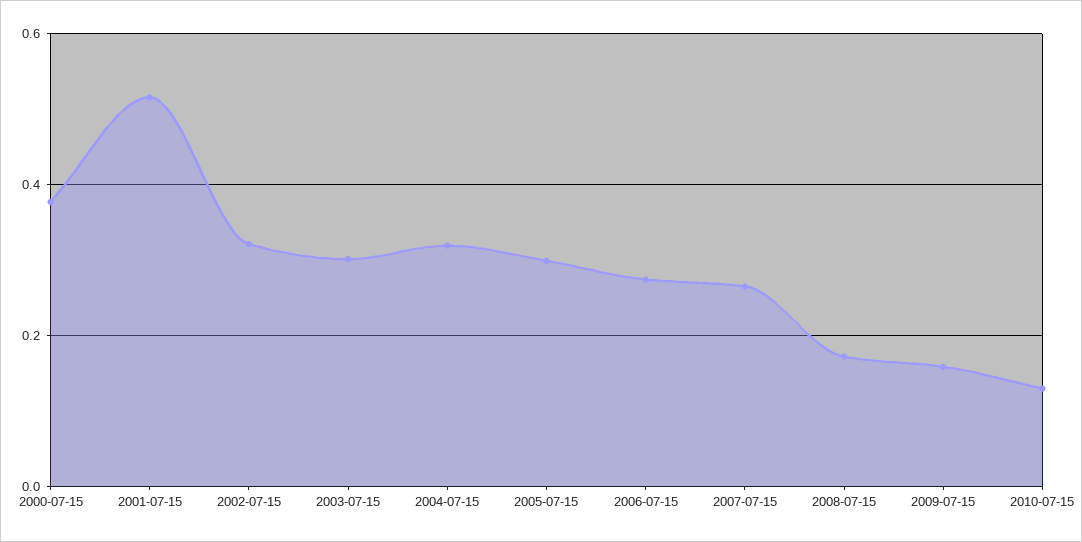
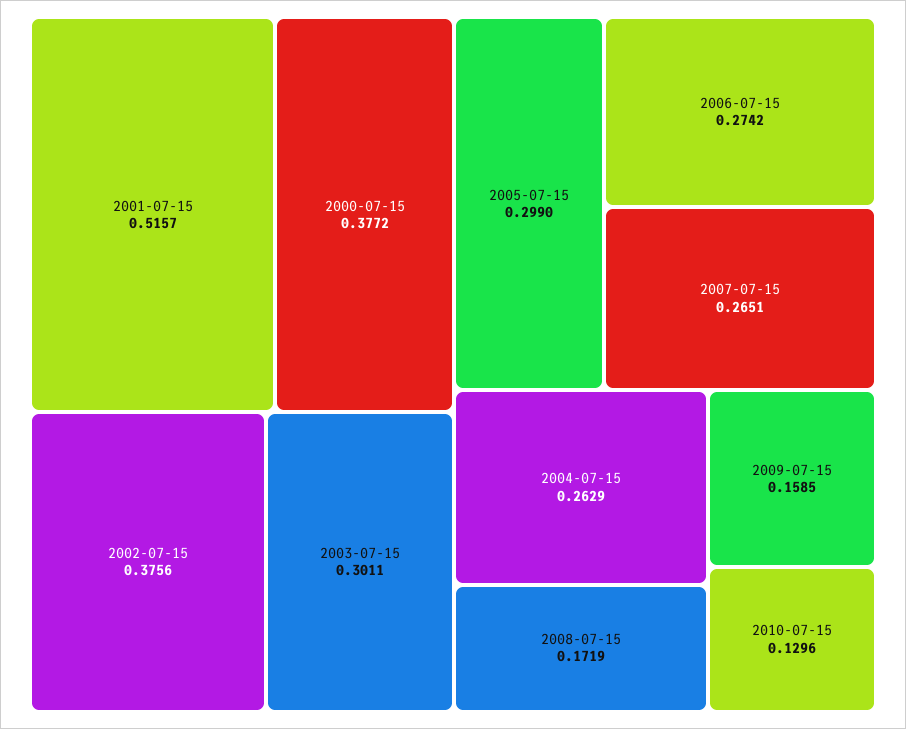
2002-07-15: 0.32 -> 0.3756
2004-07-15: 0.32 -> 0.2629

